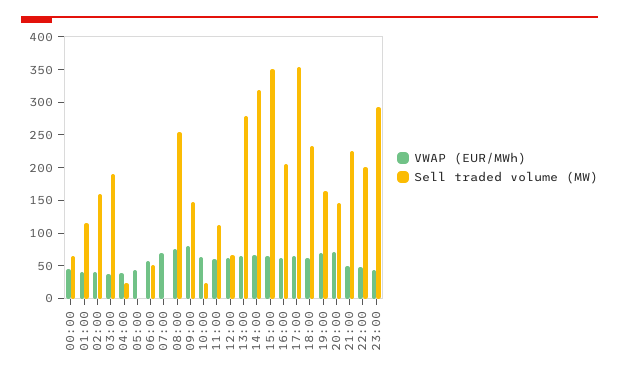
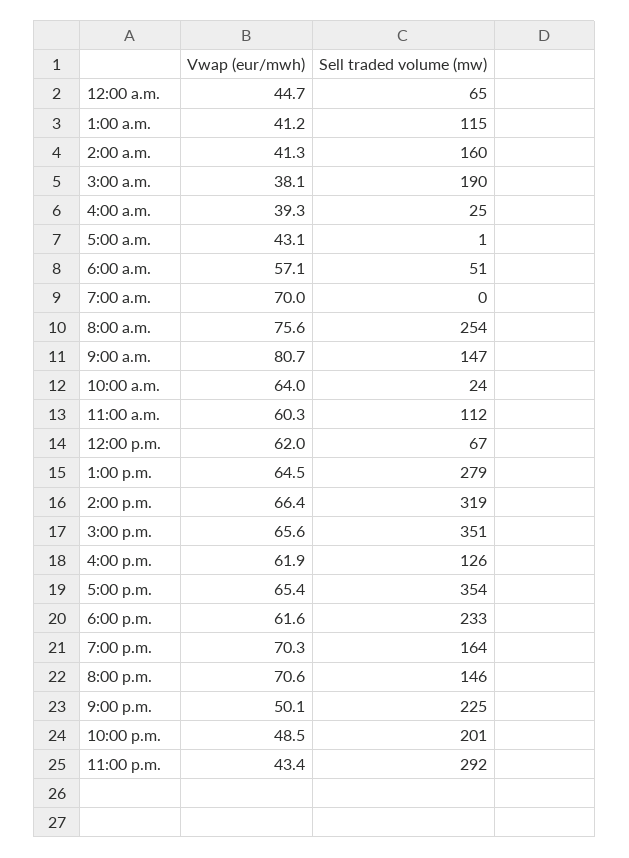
Sell traded volume (MW), 16:00: 200 -> 126

